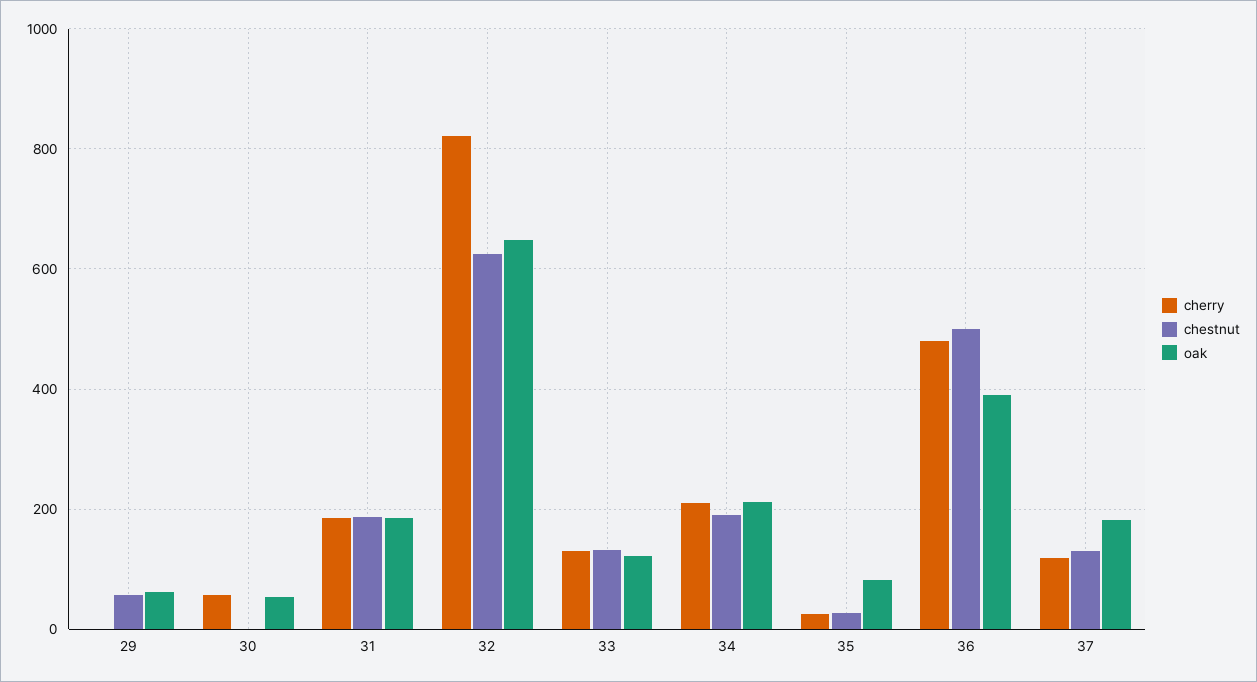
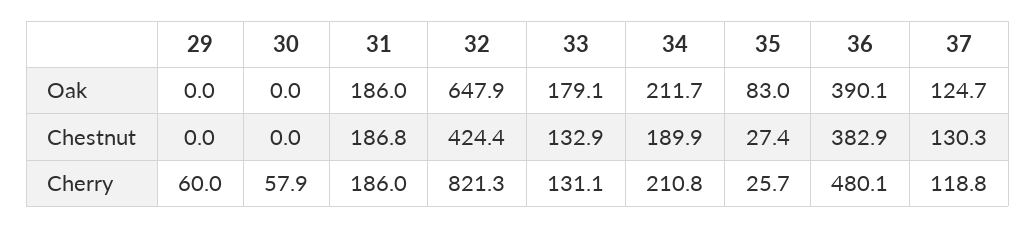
cherry, 29: 0 -> 60
chestnut, 29: 60 -> 0
oak, 29: 60 -> 0
oak, 30: 60 -> 0
chestnut, 32: 620 -> 424.4
oak, 33: 120 -> 179.1
chestnut, 36: 500 -> 382.9
oak, 37: 180 -> 124.7

